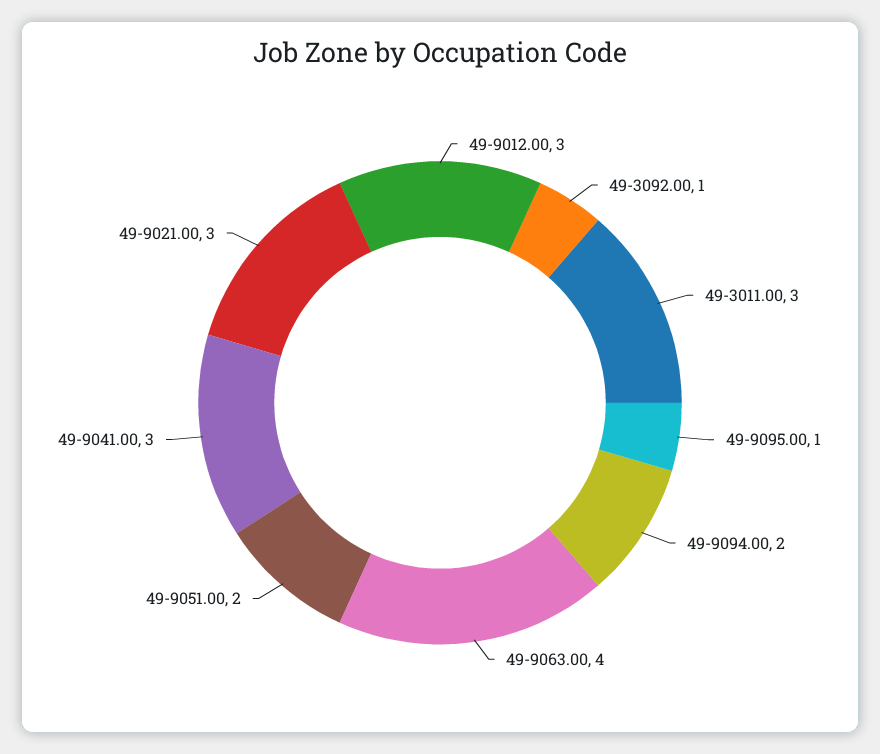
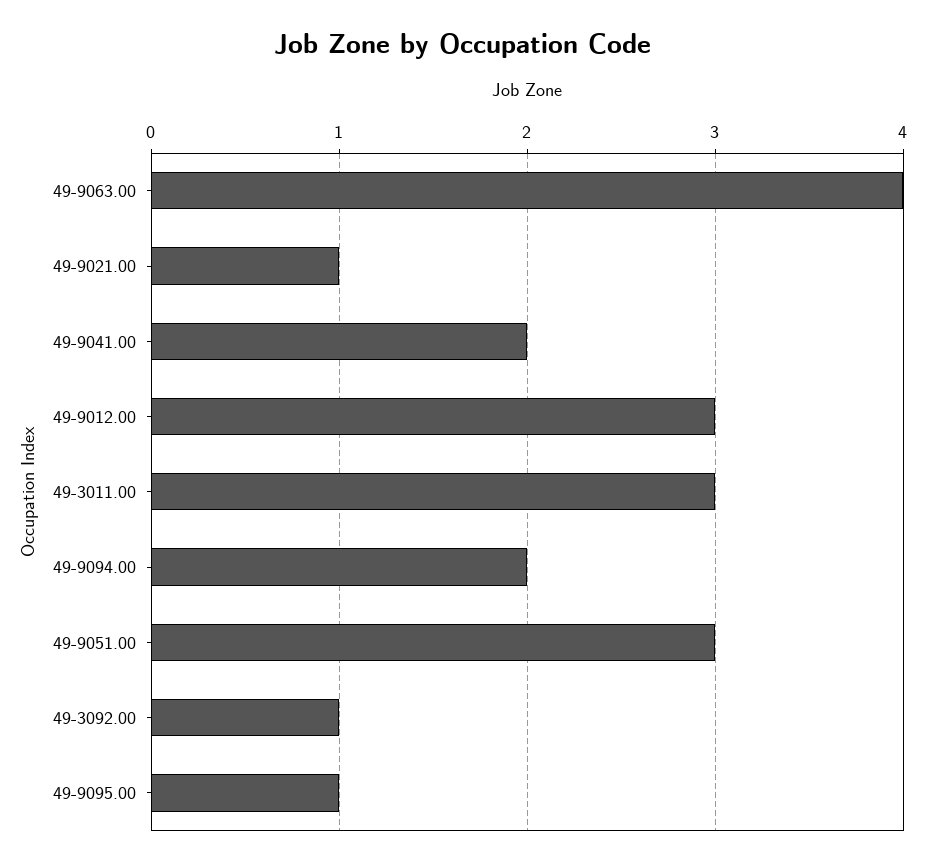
49-9051.00: 2 -> 3
49-9041.00: 3 -> 2
49-9021.00: 3 -> 1

